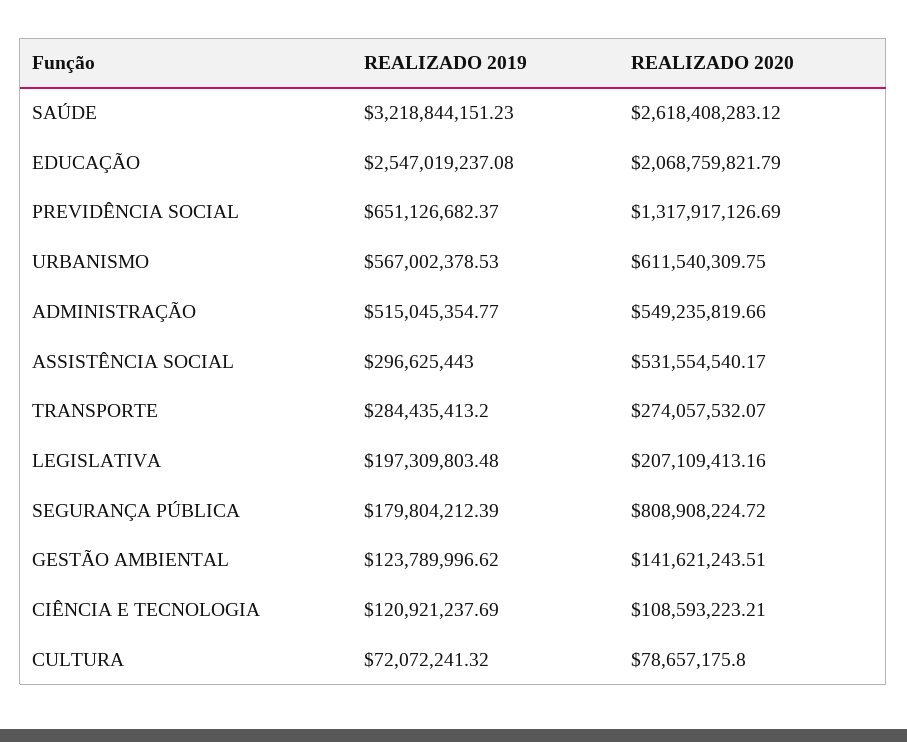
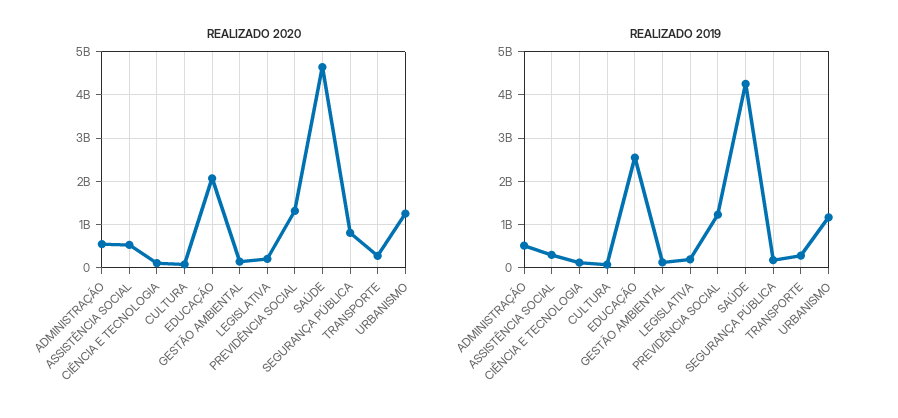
REALIZADO 2019, SAÚDE: 3218844151.23 -> 4200000000
REALIZADO 2020, SAÚDE: 2618408283.12 -> 4600000000
REALIZADO 2019, PREVIDÊNCIA SOCIAL: 651126682.37 -> 1200000000
REALIZADO 2019, URBANISMO: 567002378.53 -> 1200000000
REALIZADO 2020, URBANISMO: 611540309.75 -> 1200000000

